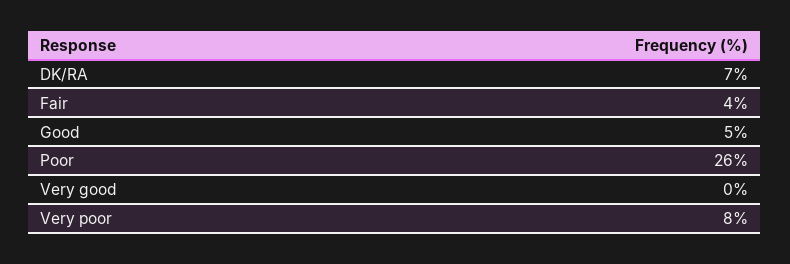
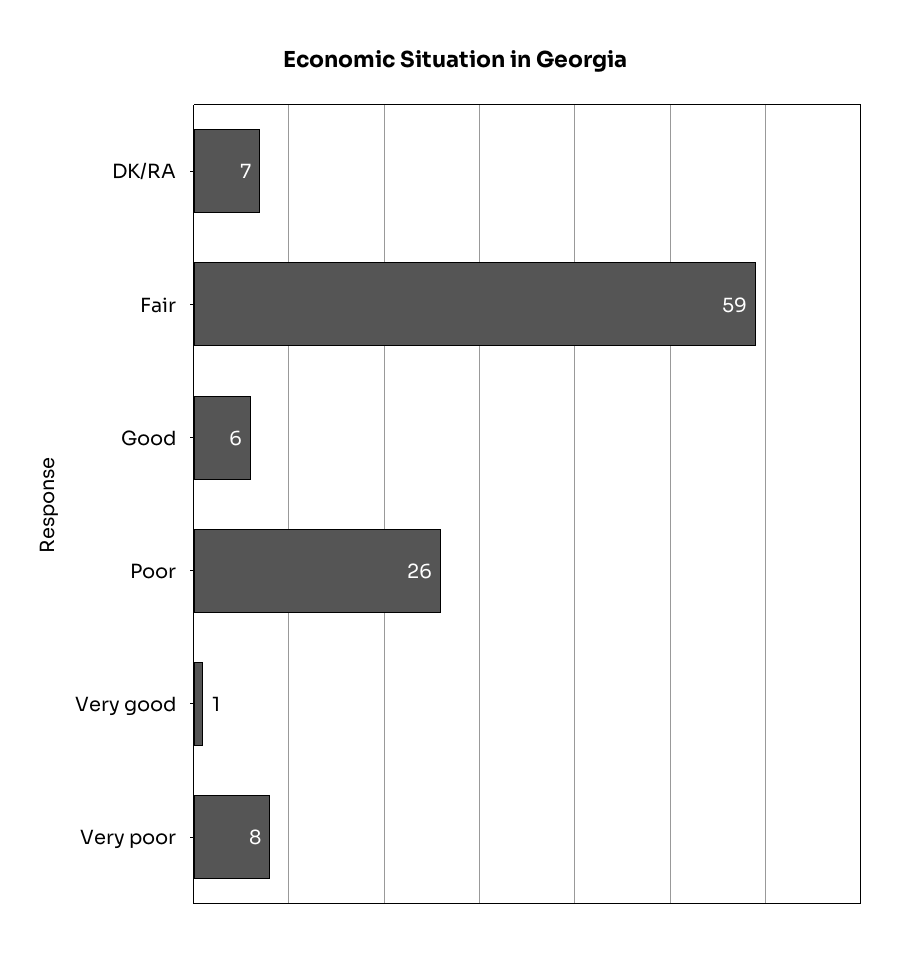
Fair: 4 -> 59
Good: 5 -> 6
Very good: 0 -> 1

